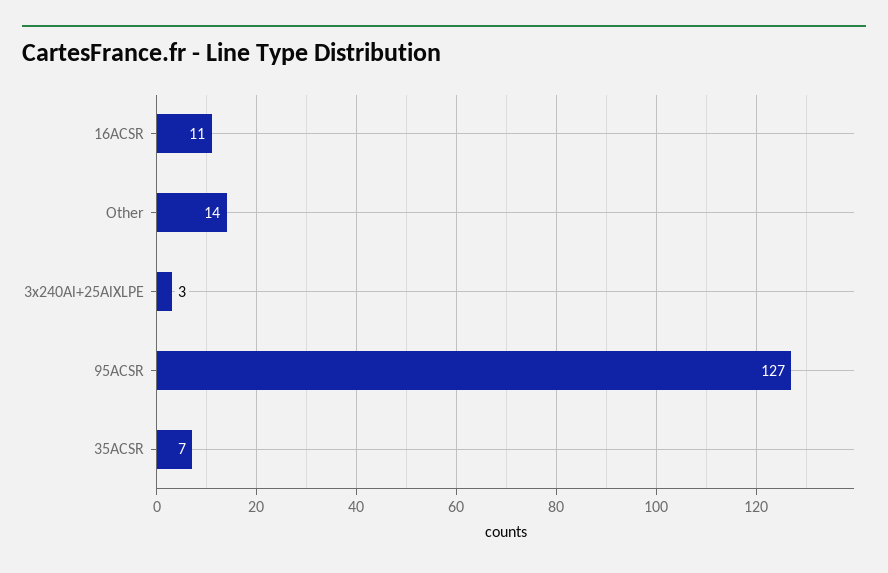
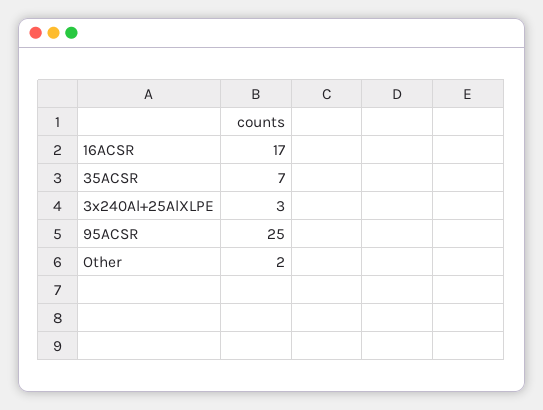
16ACSR: 11 -> 17
Other: 14 -> 2
95ACSR: 127 -> 25

